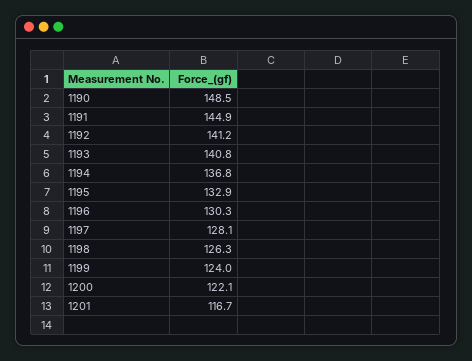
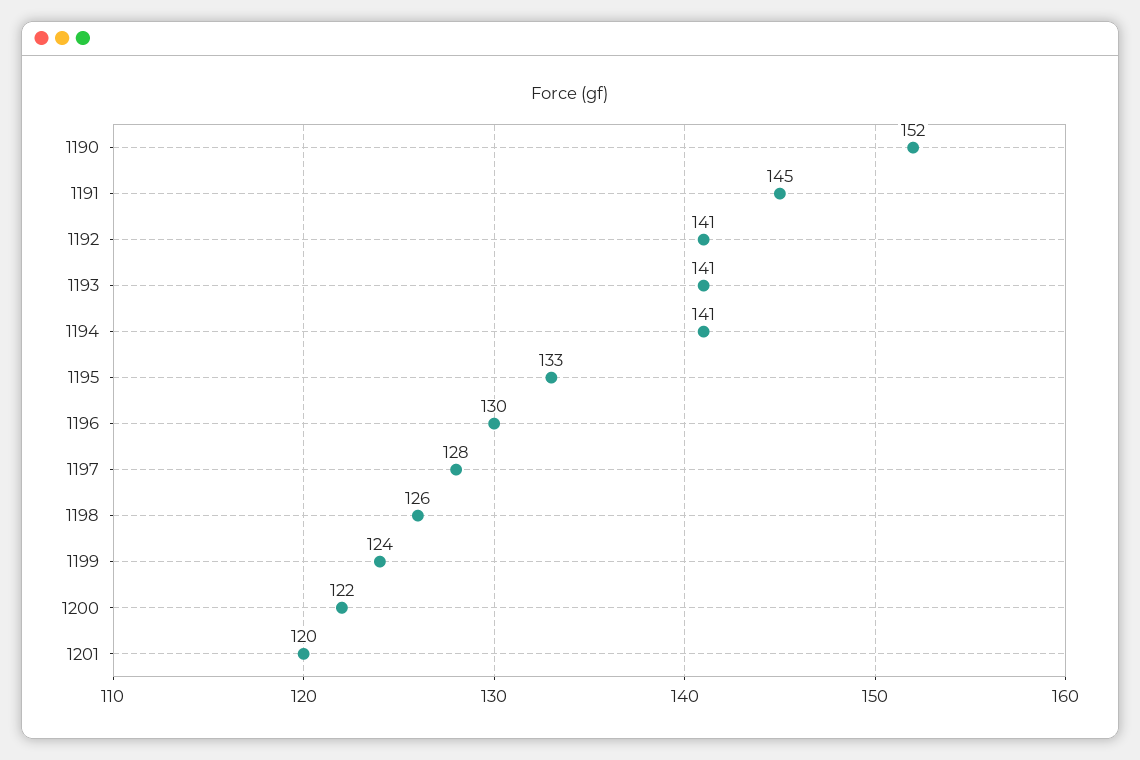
1190: 148.5 -> 152
1194: 136.8 -> 141
1201: 116.7 -> 120

